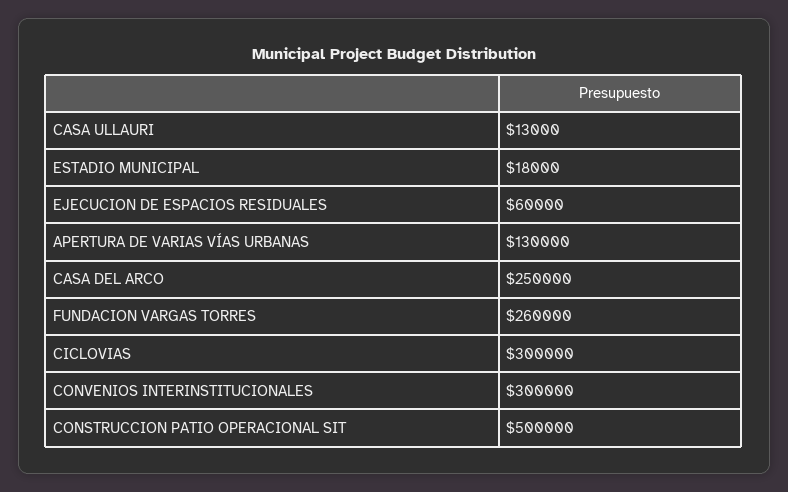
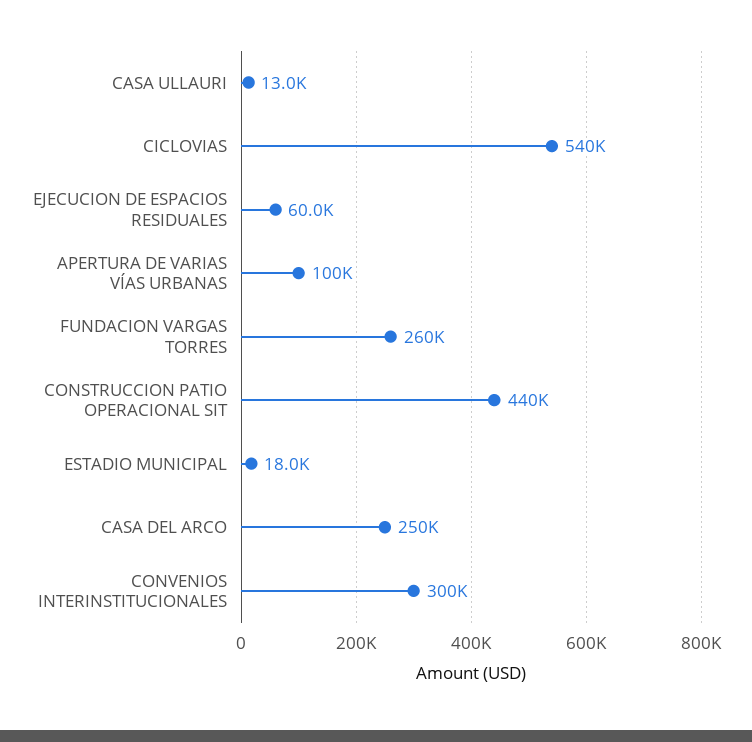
APERTURA DE VARIAS VÍAS URBANAS: 130000 -> 100000
CICLOVIAS: 300000 -> 540000
CONSTRUCCION PATIO OPERACIONAL SIT: 500000 -> 440000

